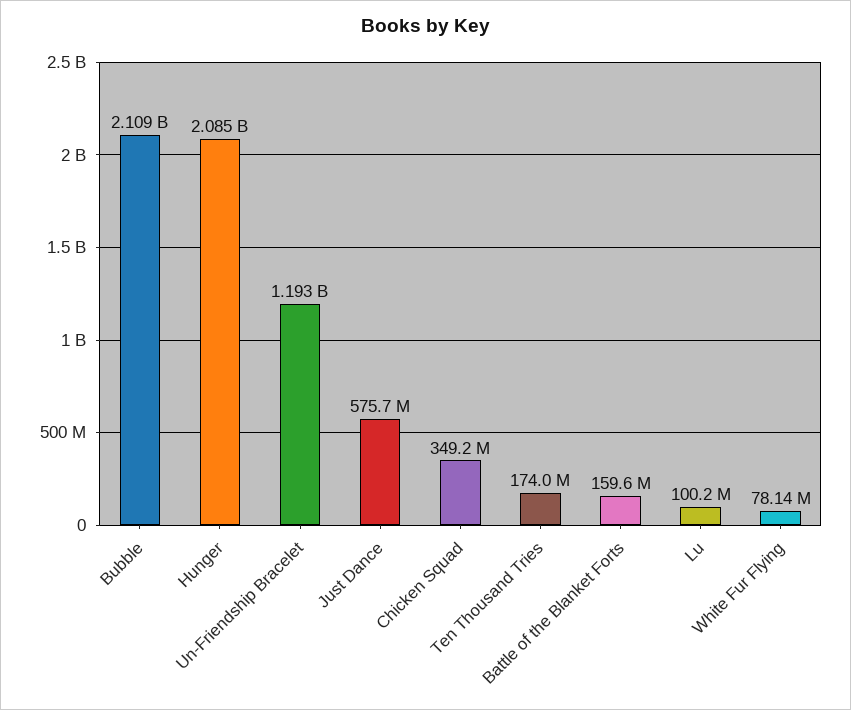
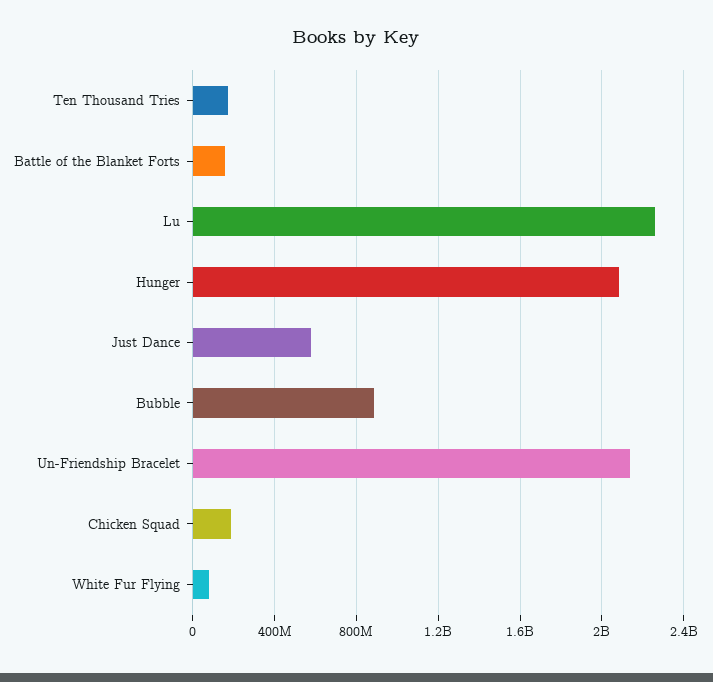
Bubble: 2109000000 -> 900000000
Un-Friendship Bracelet: 1193000000 -> 2150000000
Chicken Squad: 349200000 -> 200000000
Lu: 100200000 -> 2250000000

